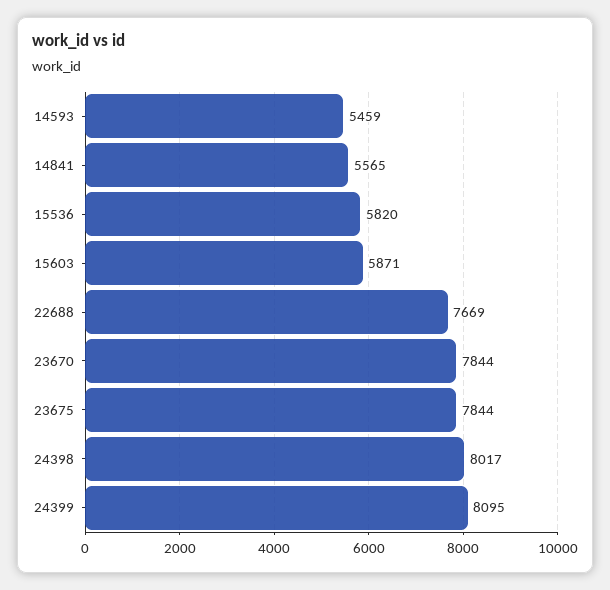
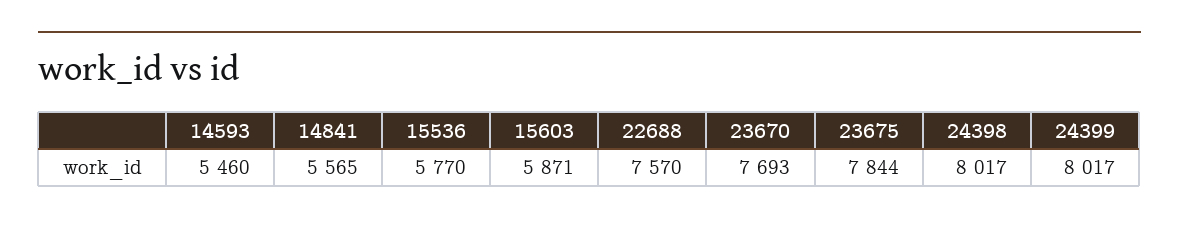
14593: 5459 -> 5460
15536: 5820 -> 5770
22688: 7669 -> 7570
23670: 7844 -> 7693
24399: 8095 -> 8017

